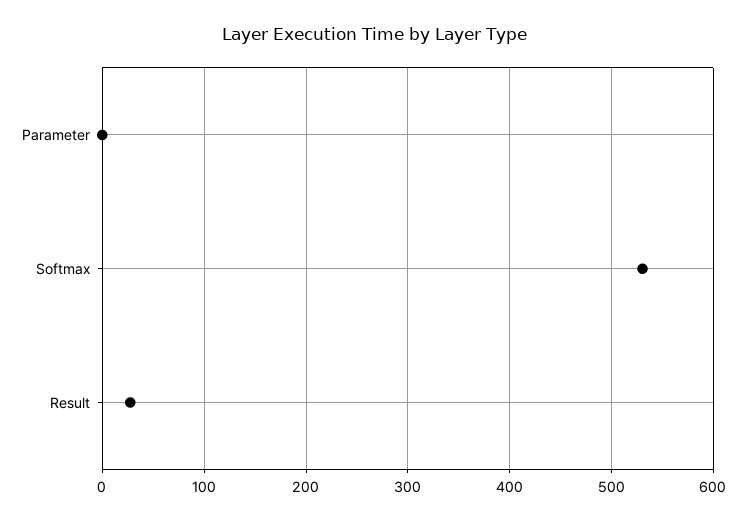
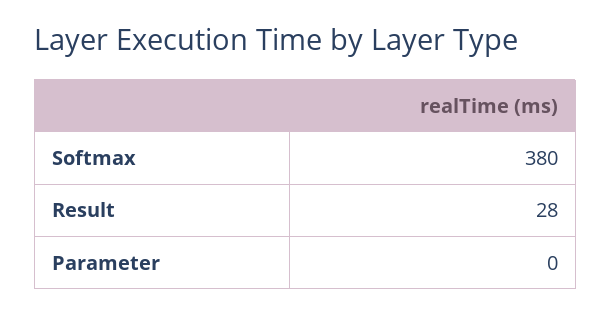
Softmax: 530 -> 380

